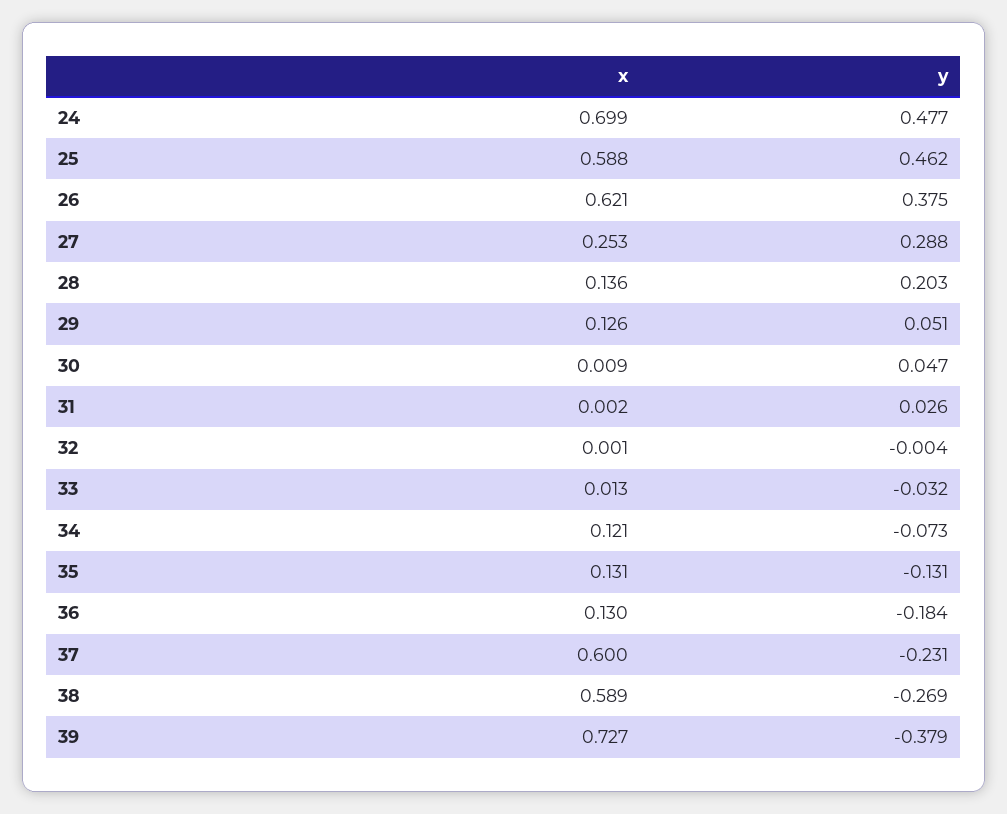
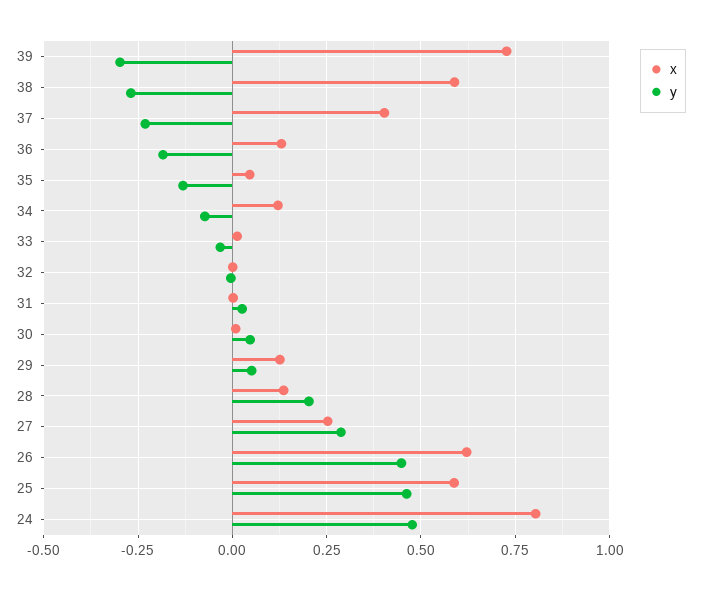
x, 24: 0.699 -> 0.8
y, 26: 0.375 -> 0.45
x, 35: 0.131 -> 0.05
x, 37: 0.6 -> 0.4
y, 39: -0.379 -> -0.3

